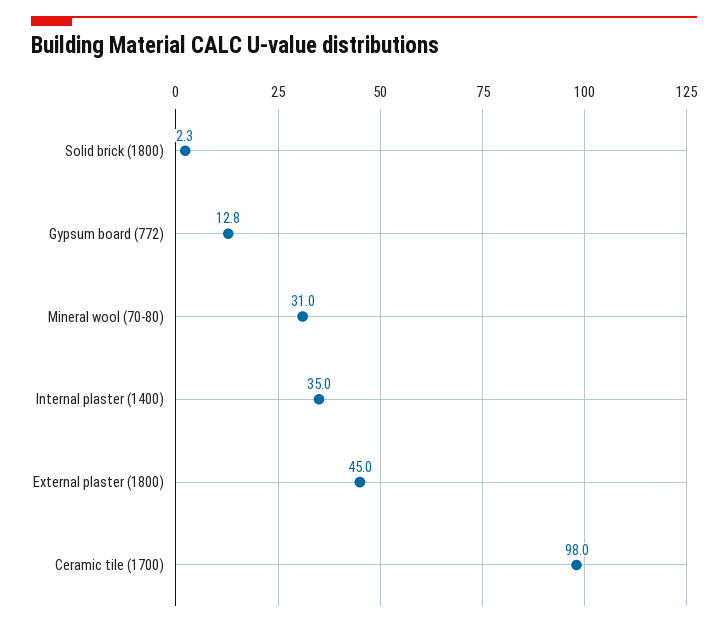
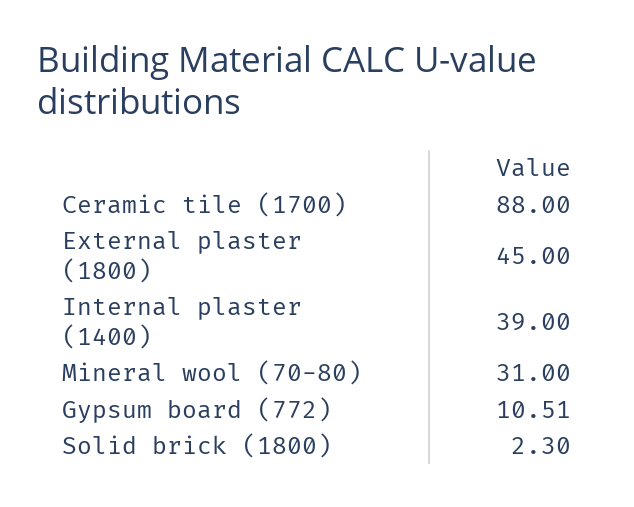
Gypsum board (772): 12.8 -> 10.51
Internal plaster (1400): 35 -> 39
Ceramic tile (1700): 98 -> 88

